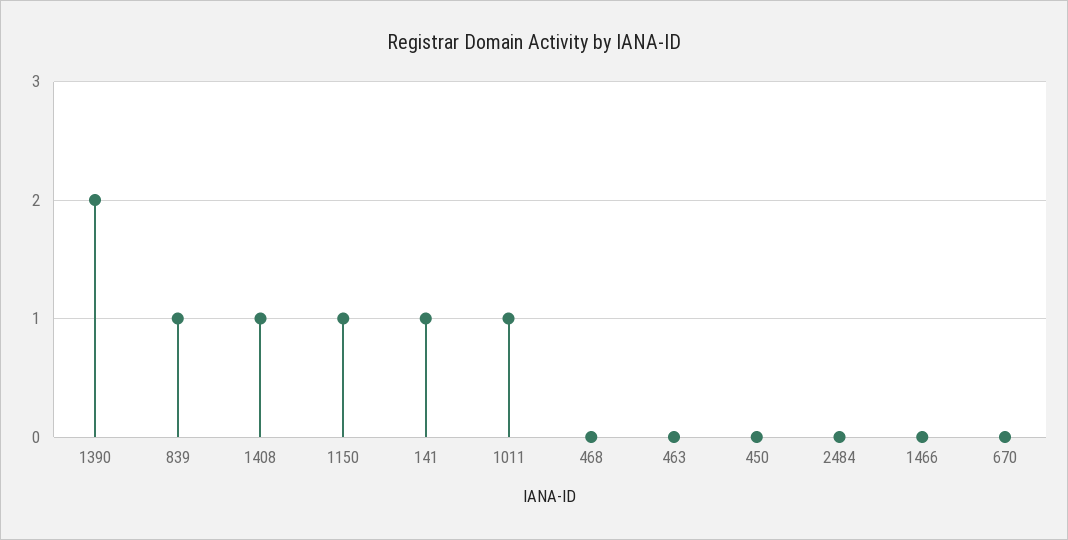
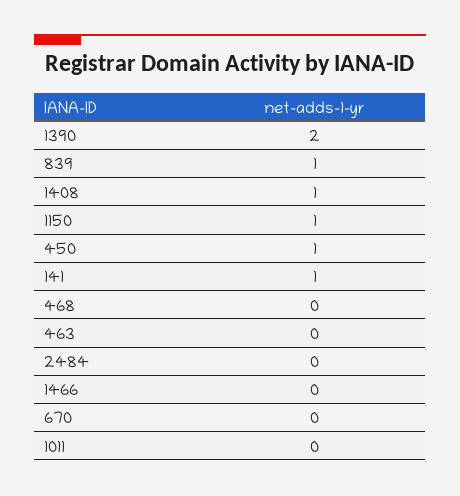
1011: 1 -> 0
450: 0 -> 1

